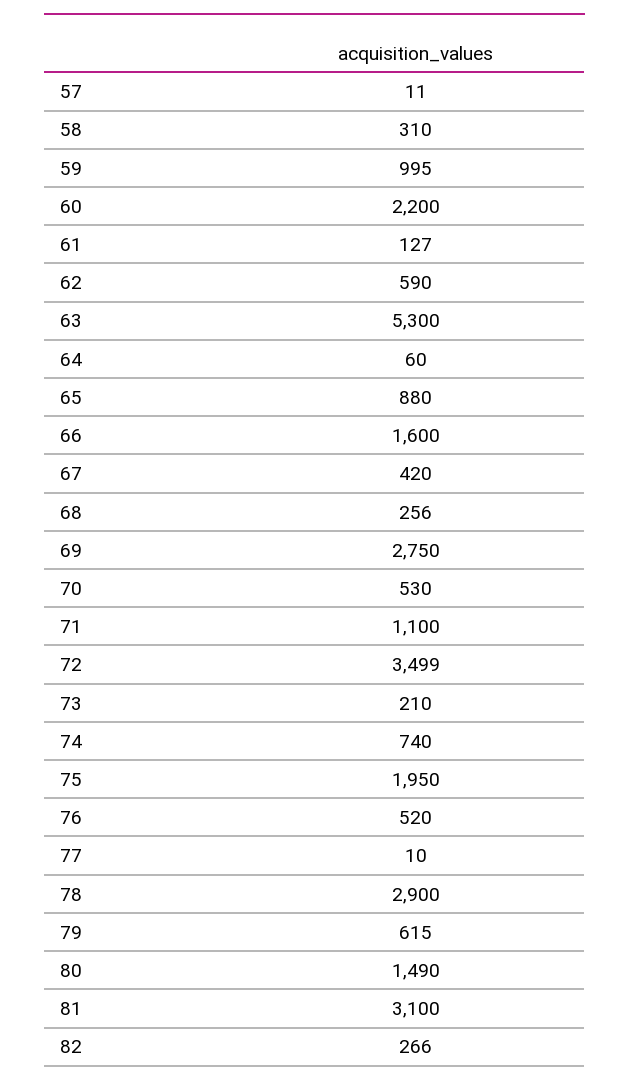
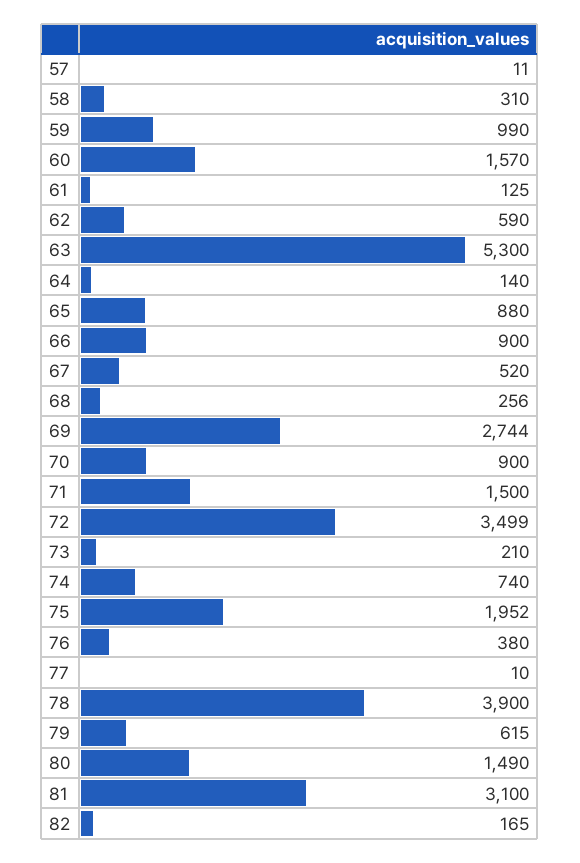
59: 995 -> 990
60: 2200 -> 1570
61: 127 -> 125
64: 60 -> 140
66: 1600 -> 900
67: 420 -> 520
69: 2750 -> 2744
70: 530 -> 900
71: 1100 -> 1500
75: 1950 -> 1952
76: 520 -> 380
78: 2900 -> 3900
82: 266 -> 165

